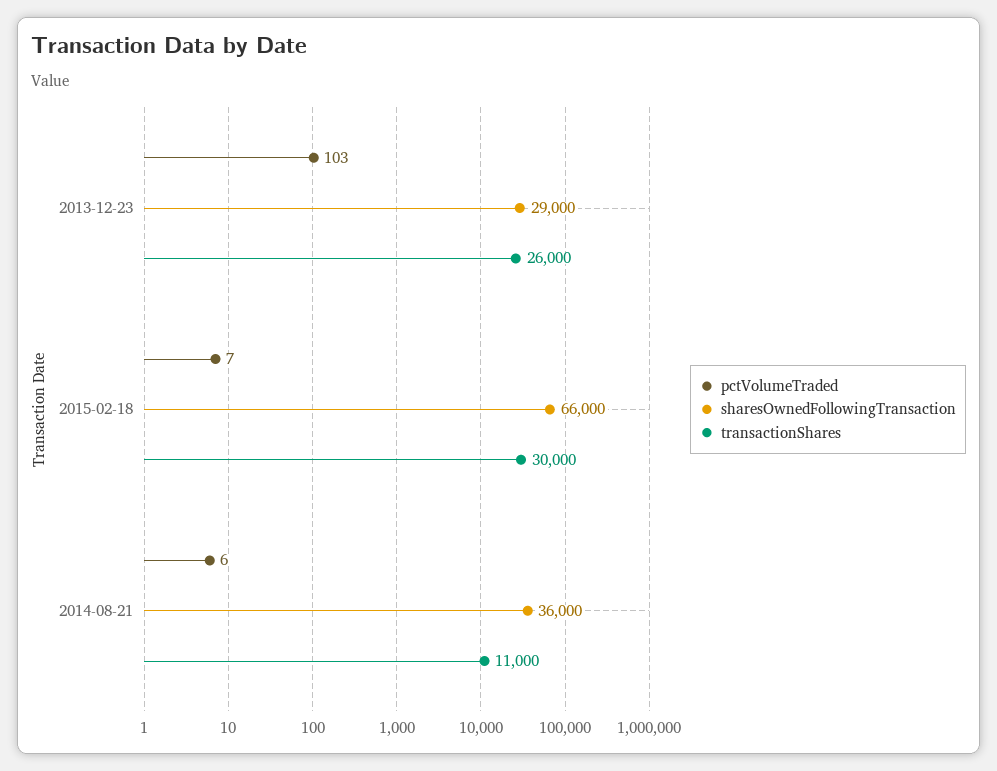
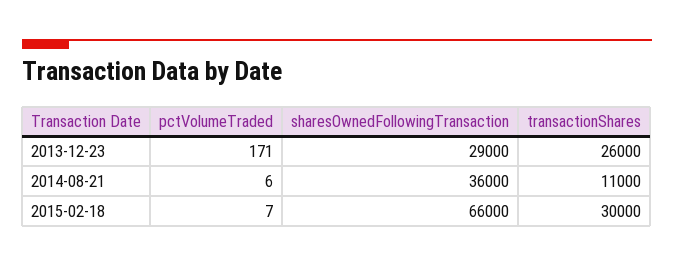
pctVolumeTraded, 2013-12-23: 103 -> 171

